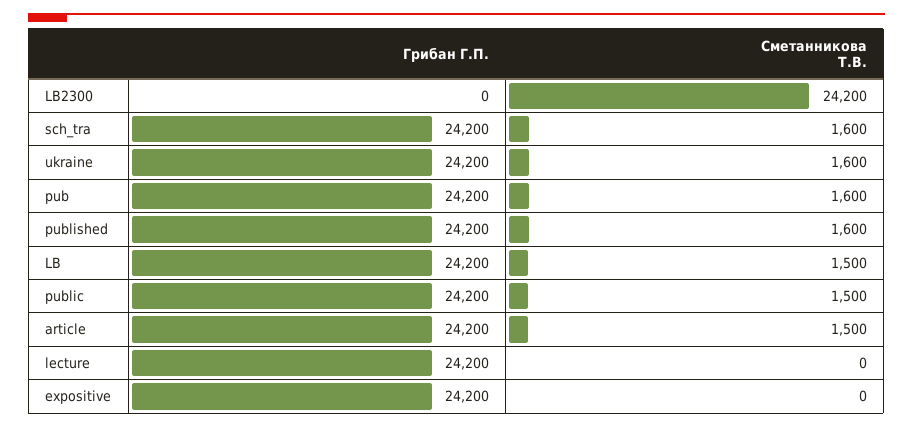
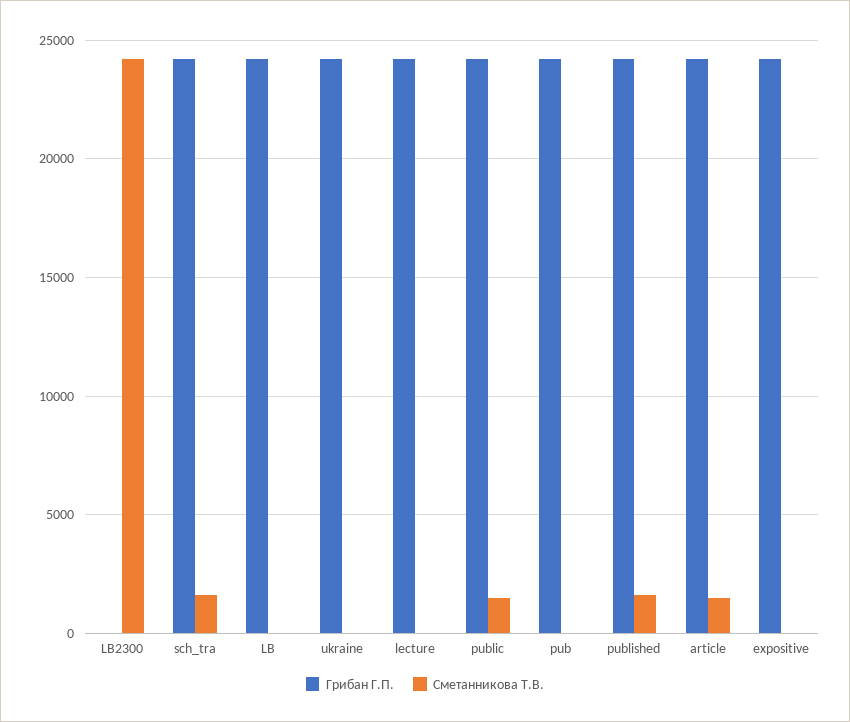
Сметанникова Т.В., ukraine: 1600 -> 0
Сметанникова Т.В., pub: 1600 -> 0
Сметанникова Т.В., LB: 1500 -> 0

